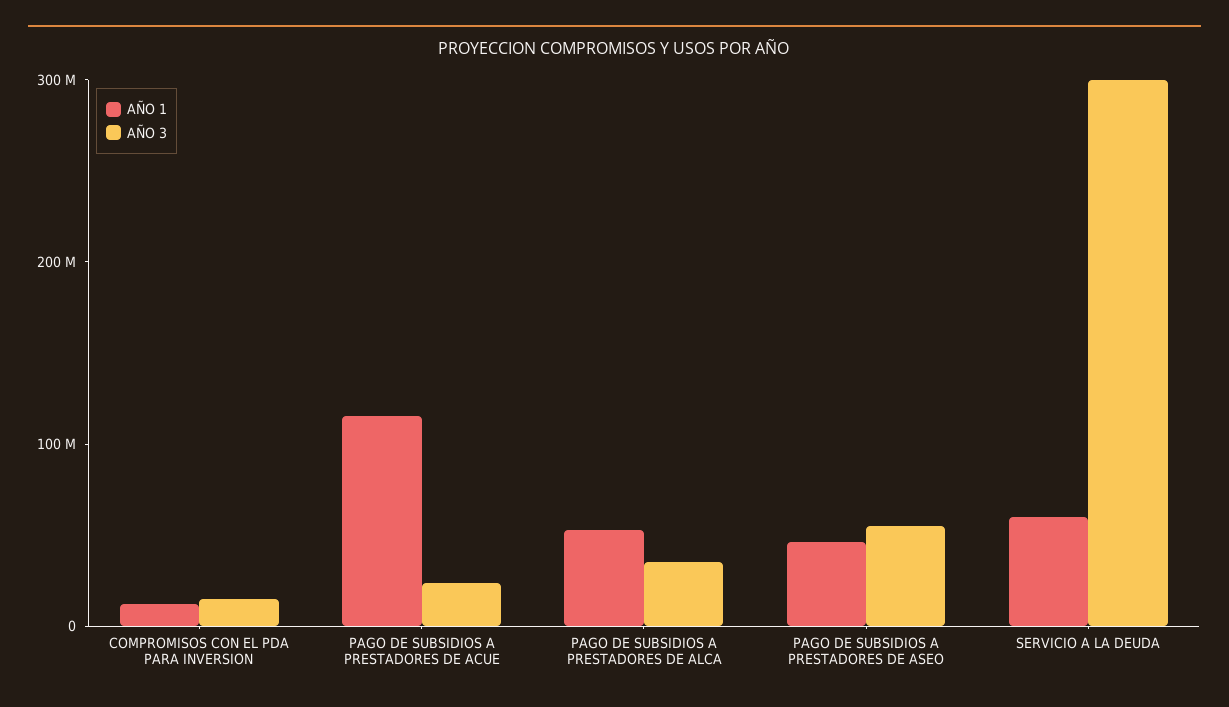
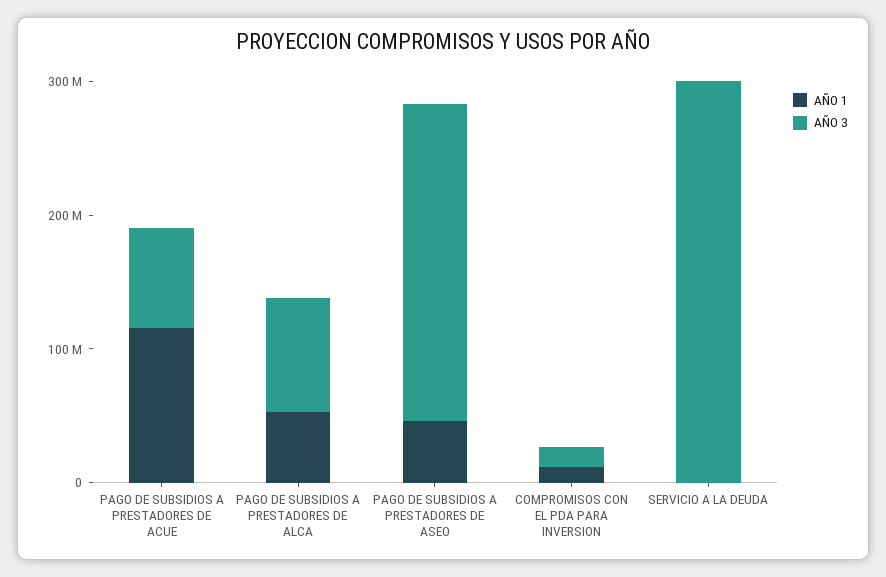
AÑO 3, PAGO DE SUBSIDIOS A PRESTADORES DE ACUE: 20000000 -> 80000000
AÑO 3, PAGO DE SUBSIDIOS A PRESTADORES DE ALCA: 40000000 -> 80000000
AÑO 3, PAGO DE SUBSIDIOS A PRESTADORES DE ASEO: 60000000 -> 240000000
AÑO 1, SERVICIO A LA DEUDA: 60000000 -> 0

